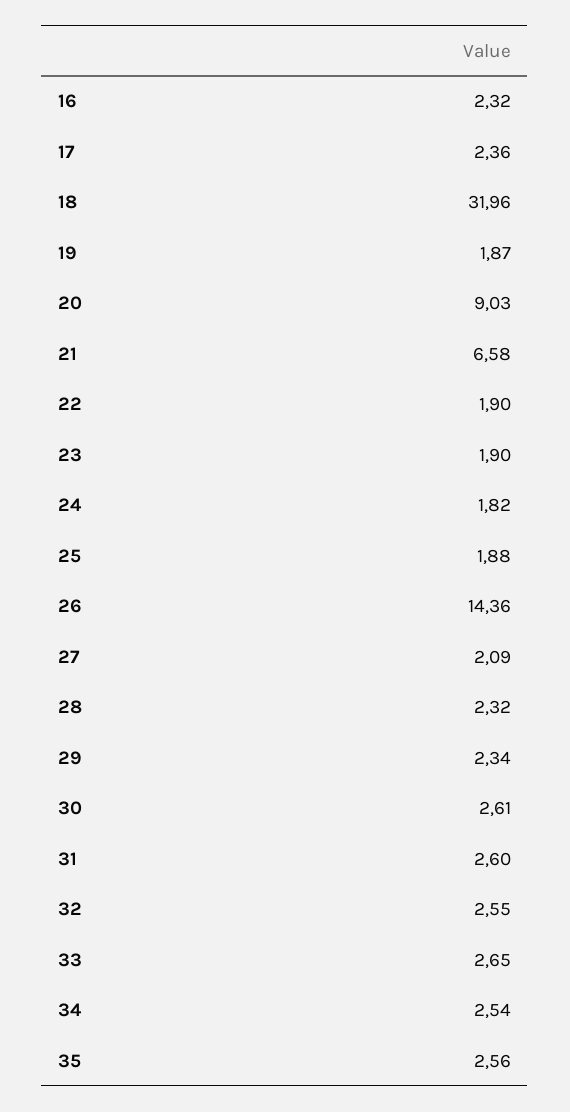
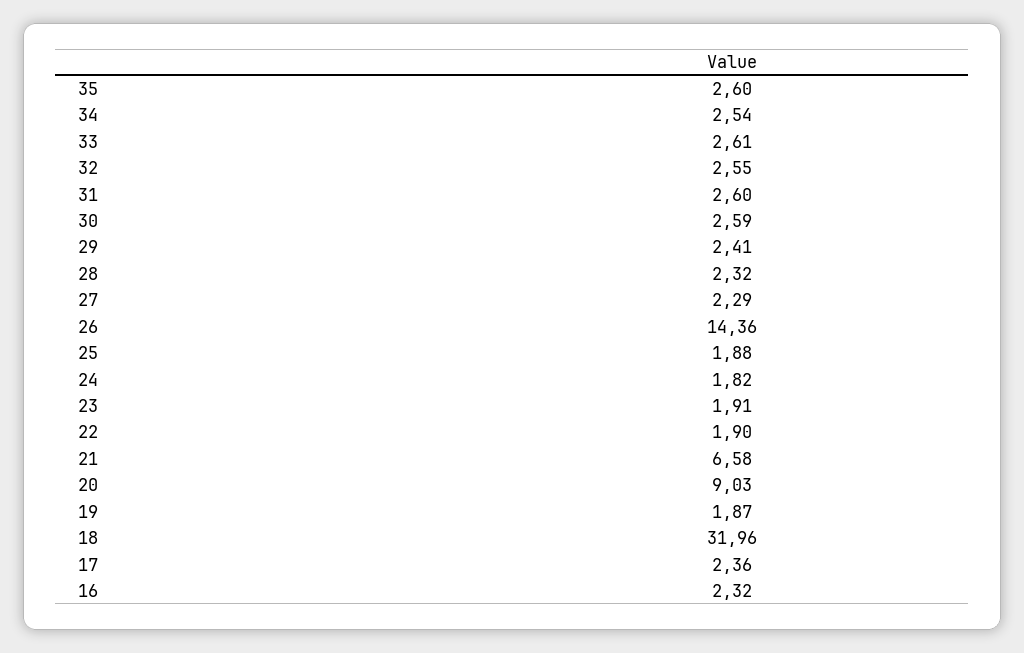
23: 1.9 -> 1.91
27: 2.09 -> 2.29
29: 2.34 -> 2.41
30: 2.61 -> 2.59
33: 2.65 -> 2.61
35: 2.56 -> 2.6

